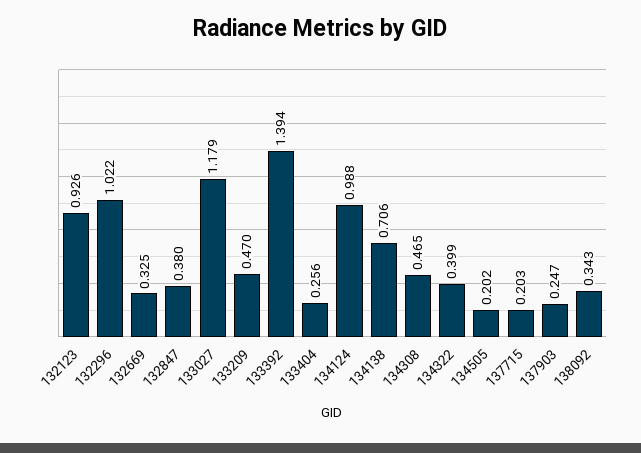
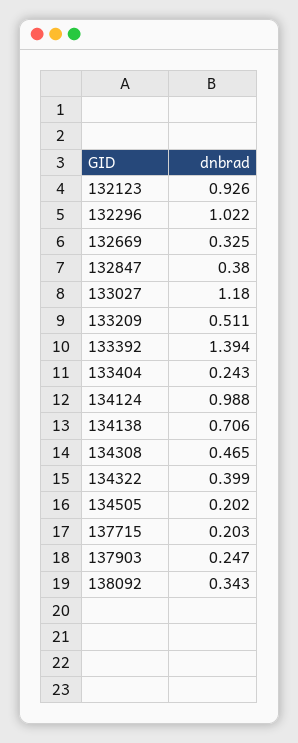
133027: 1.179 -> 1.18
133209: 0.47 -> 0.511
133404: 0.256 -> 0.243

